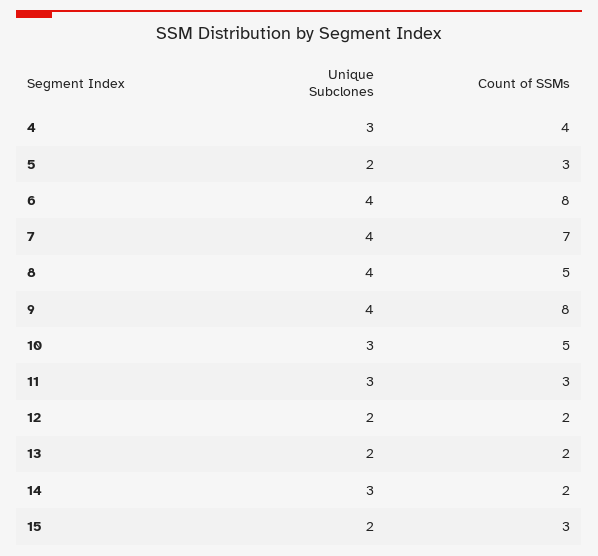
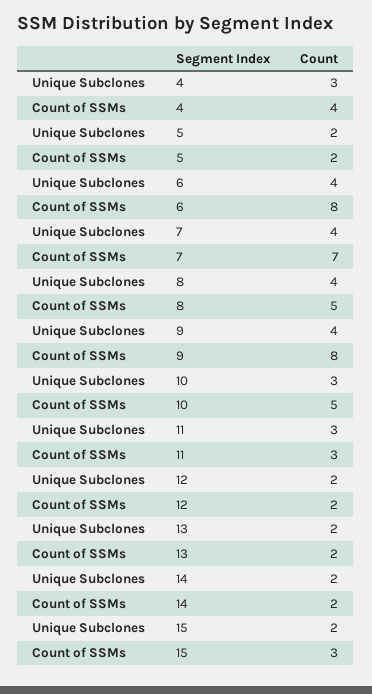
Count of SSMs, 5: 3 -> 2
Unique Subclones, 14: 3 -> 2

